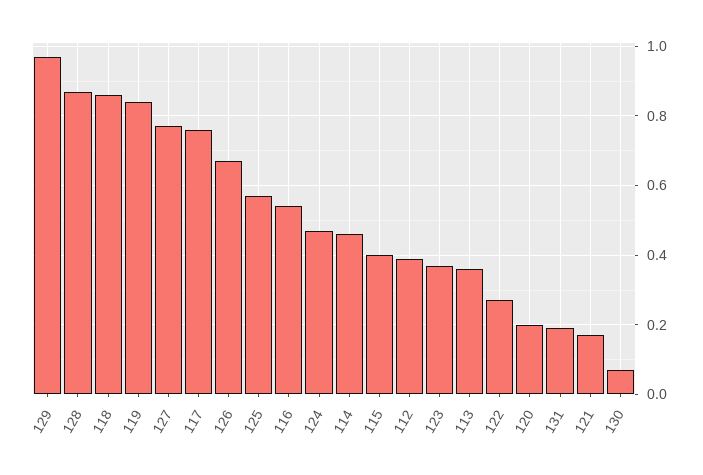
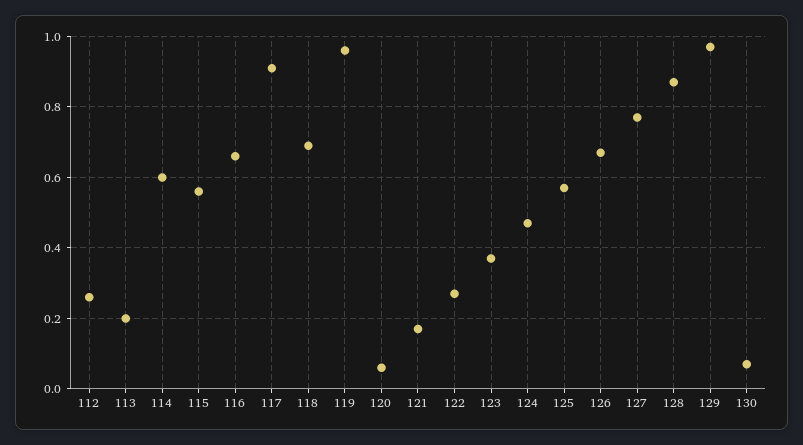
118: 0.85 -> 0.7
119: 0.85 -> 0.95
117: 0.75 -> 0.9
116: 0.55 -> 0.65
114: 0.45 -> 0.6
115: 0.4 -> 0.55
112: 0.4 -> 0.25
113: 0.35 -> 0.2
120: 0.2 -> 0.05
131: 0.2 -> none

